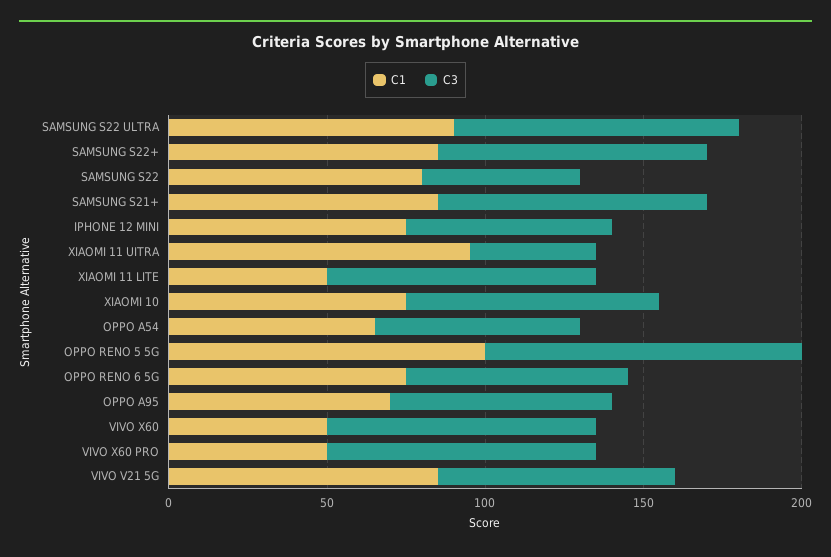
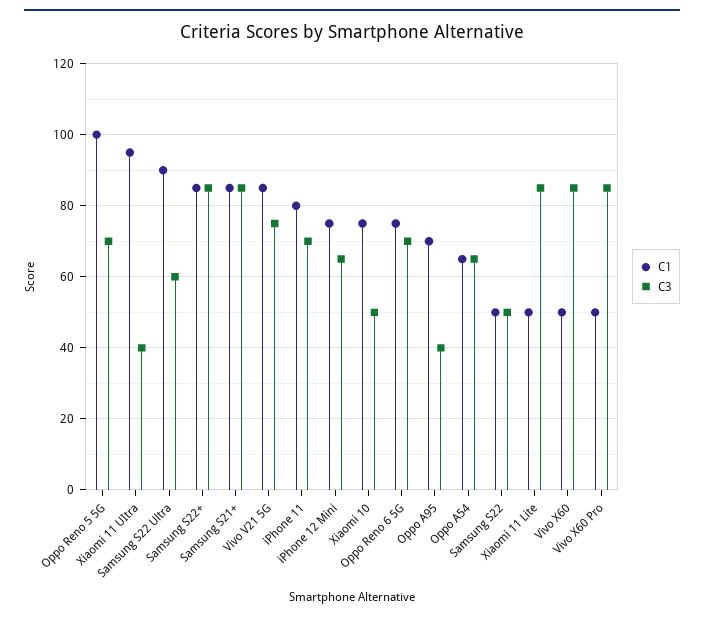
C3, SAMSUNG S22 ULTRA: 90 -> 60
C1, SAMSUNG S22: 80 -> 50
C3, XIAOMI 10: 80 -> 50
C3, OPPO RENO 5 5G: 100 -> 70
C3, OPPO A95: 70 -> 40
C1, iPhone 11: none -> 80
C3, iPhone 11: none -> 70

